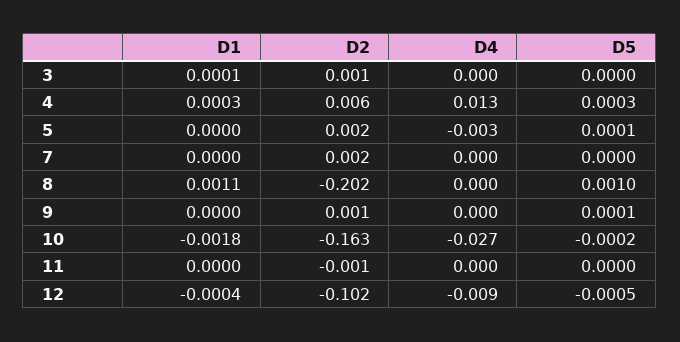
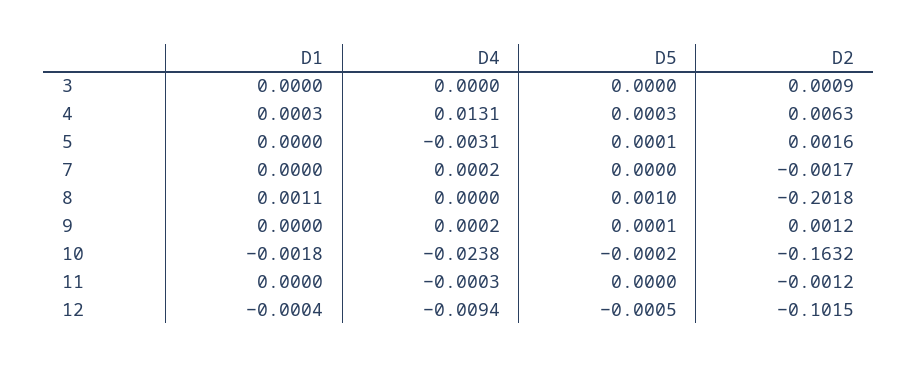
D1, 3: 0.0001 -> 0
D2, 7: 0.002 -> -0.0017
D4, 10: -0.027 -> -0.0238

